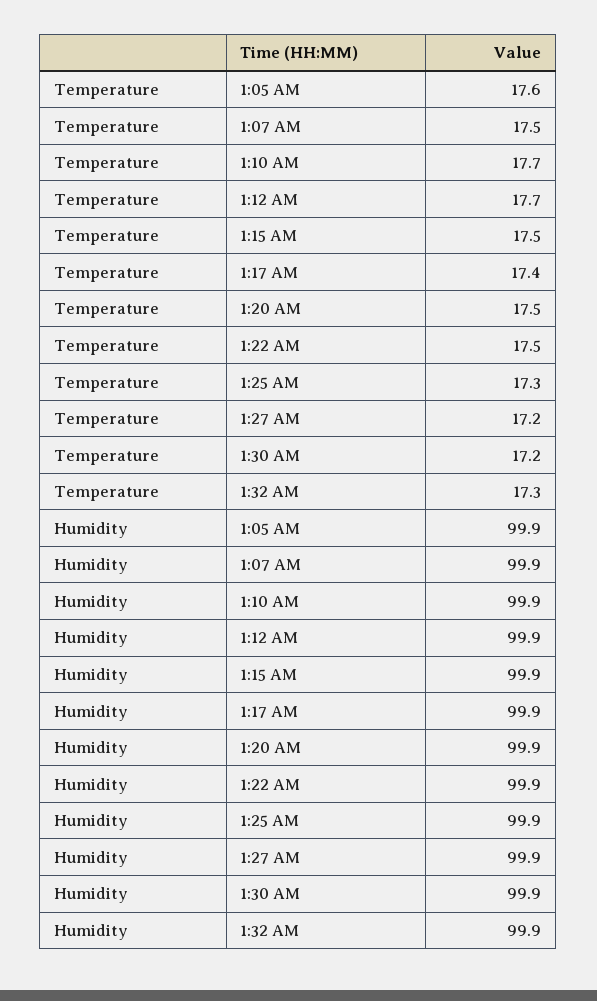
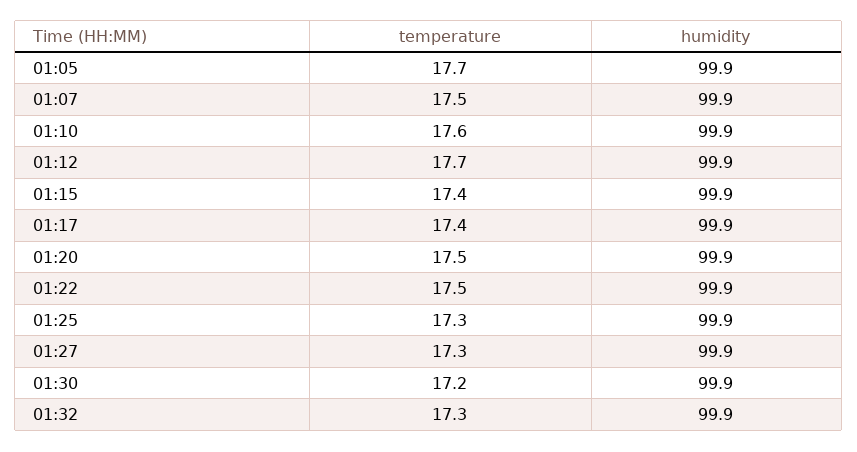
Temperature, 1:05 AM: 17.6 -> 17.7
Temperature, 1:10 AM: 17.7 -> 17.6
Temperature, 1:15 AM: 17.5 -> 17.4
Temperature, 1:27 AM: 17.2 -> 17.3

